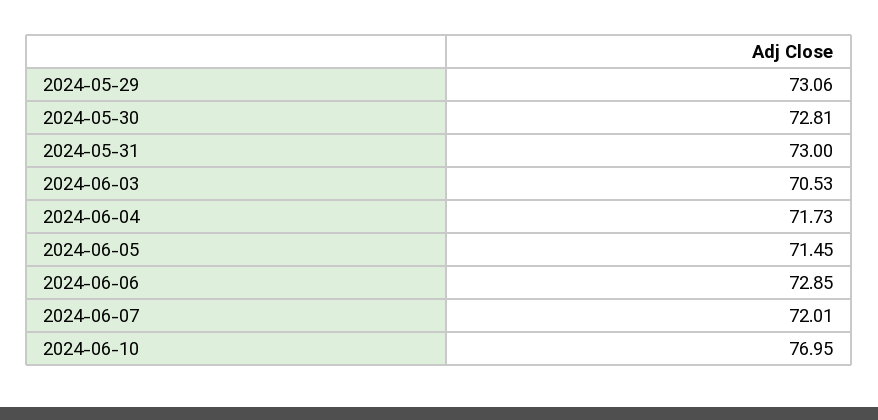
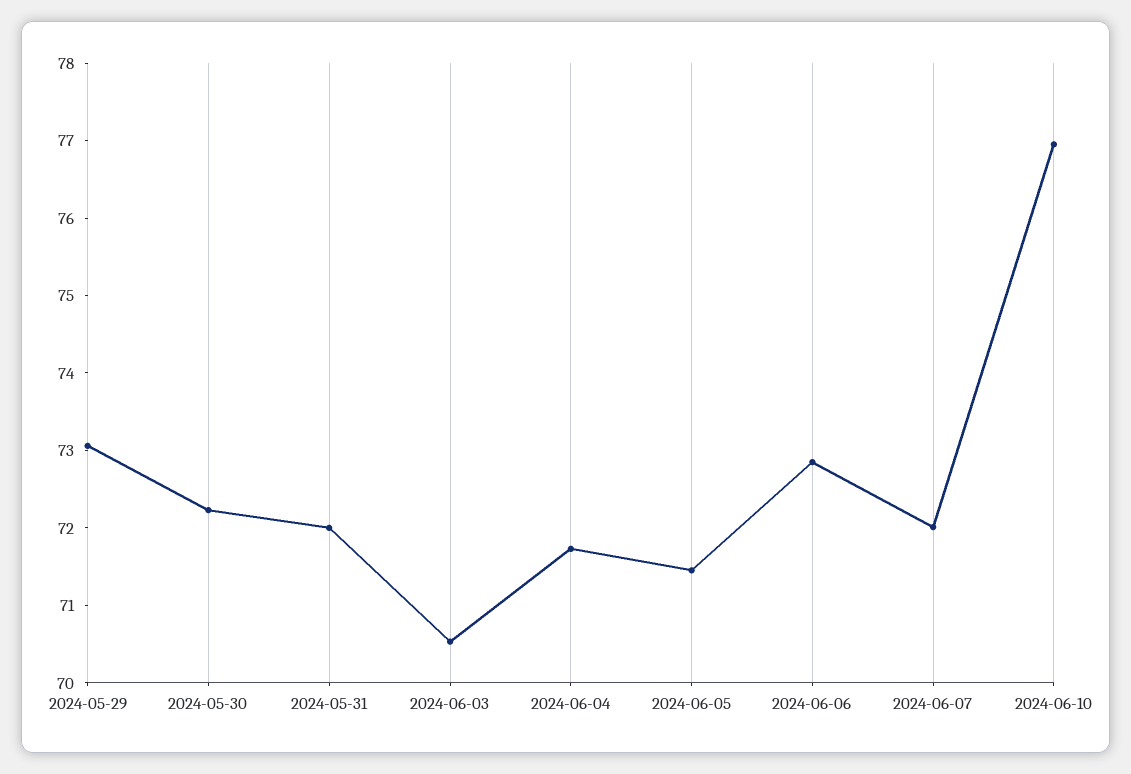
2024-05-30: 72.81 -> 72.2
2024-05-31: 73 -> 72

